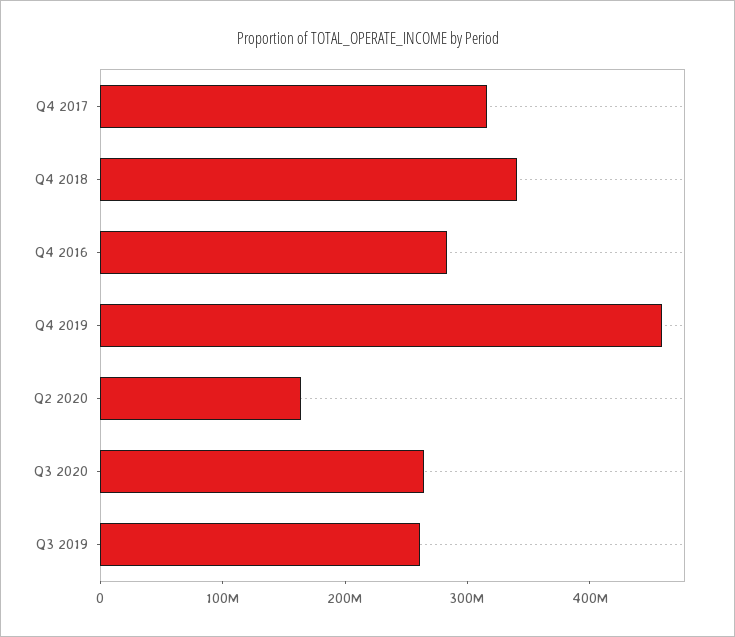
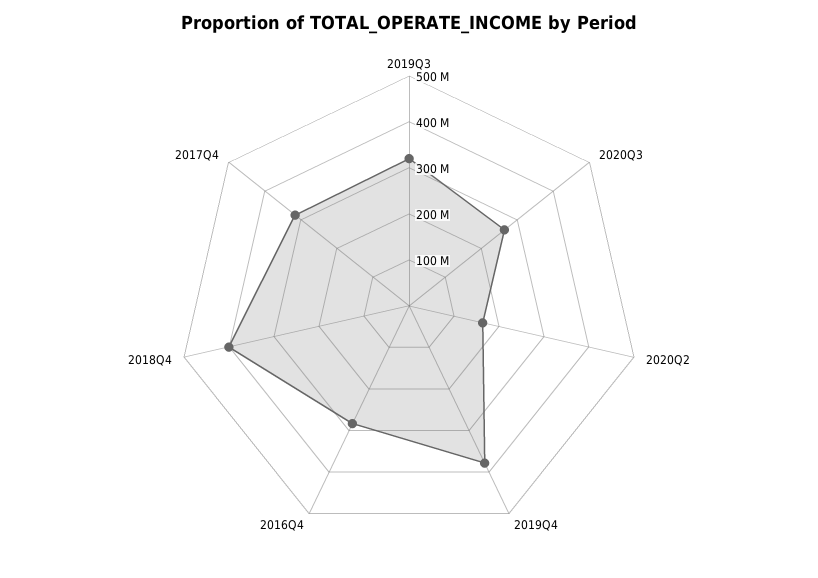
Q4 2018: 340000000 -> 400000000
Q4 2019: 460000000 -> 380000000
Q3 2019: 260000000 -> 320000000

